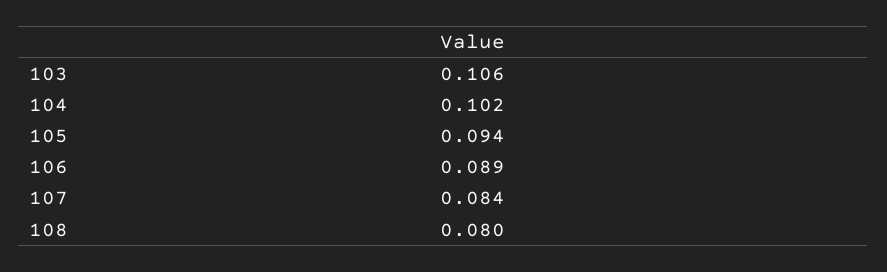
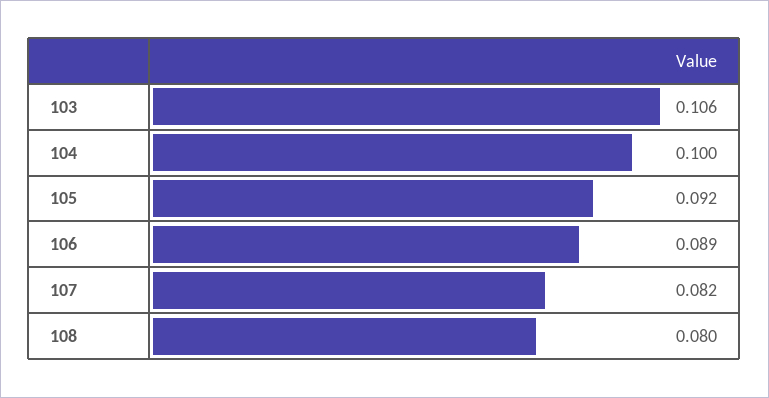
104: 0.102 -> 0.1
105: 0.094 -> 0.092
107: 0.084 -> 0.082

